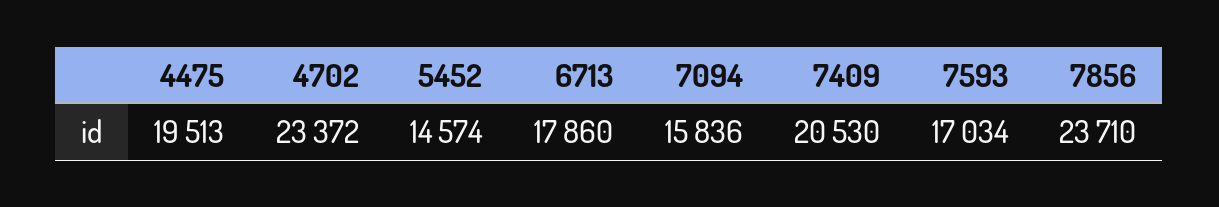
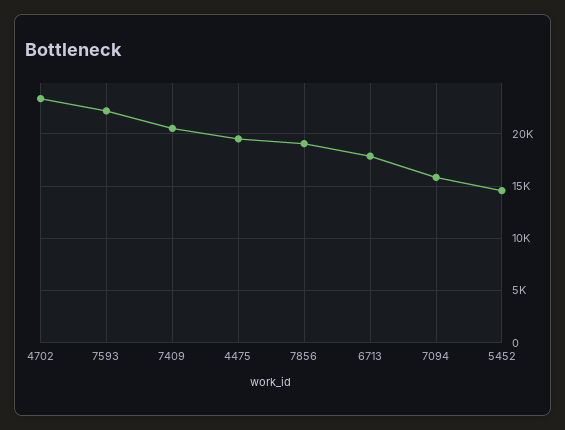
7593: 17034 -> 22000
7856: 23710 -> 19000

